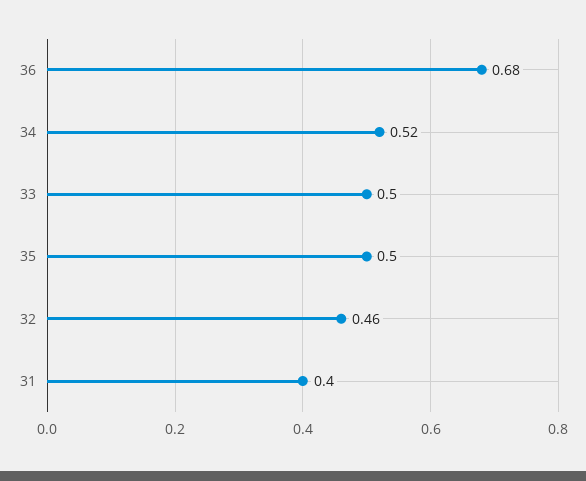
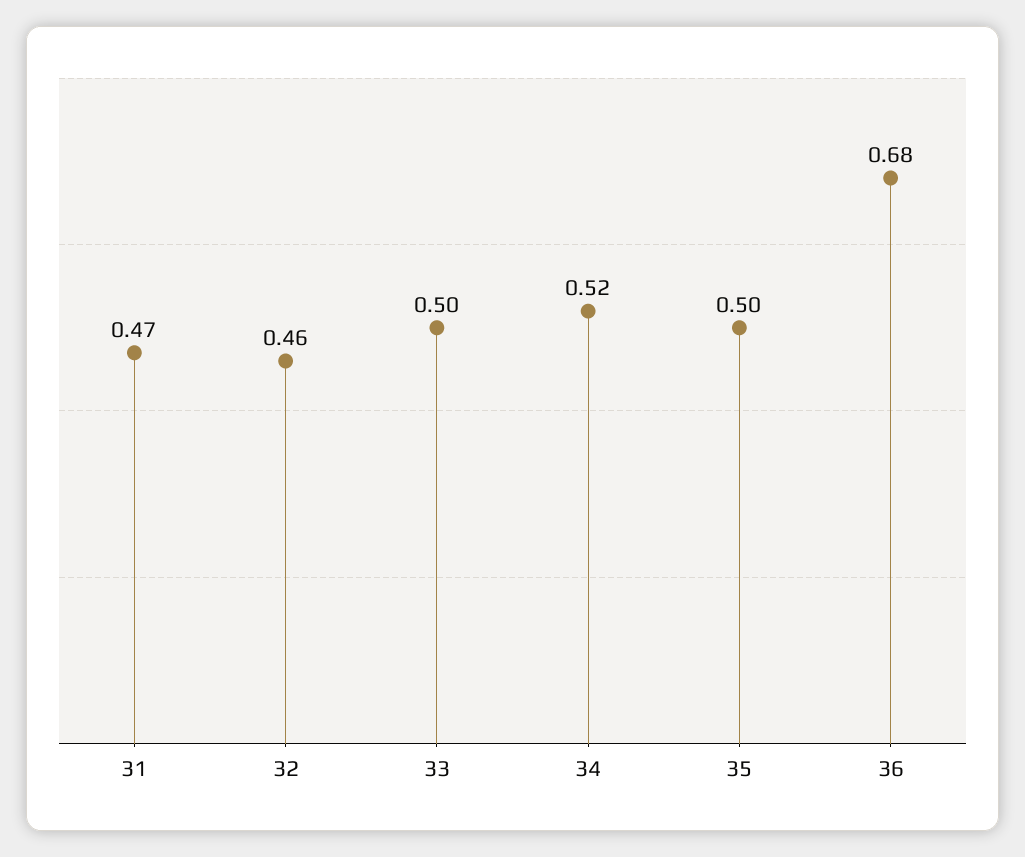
31: 0.4 -> 0.47

